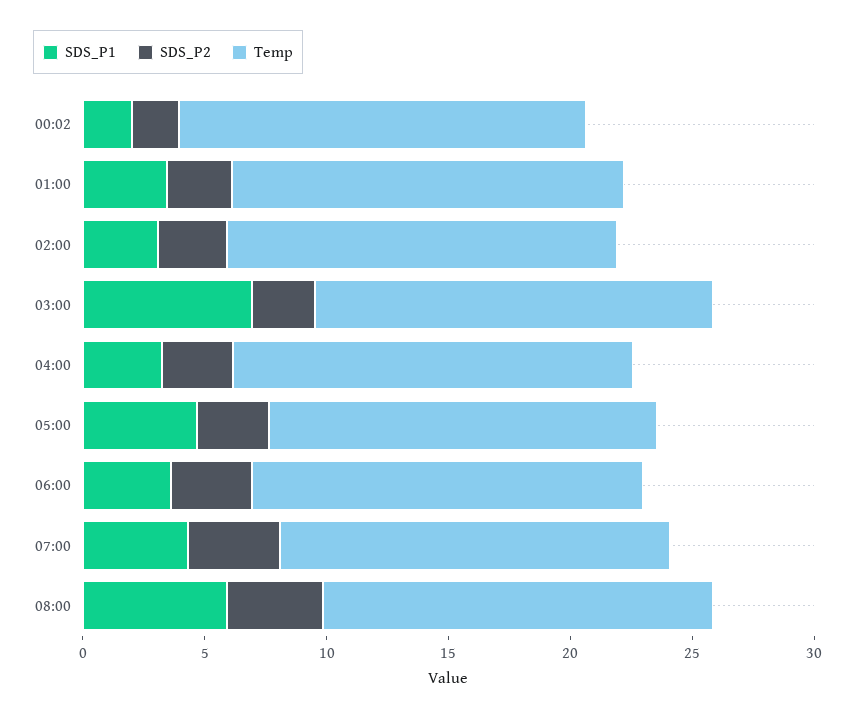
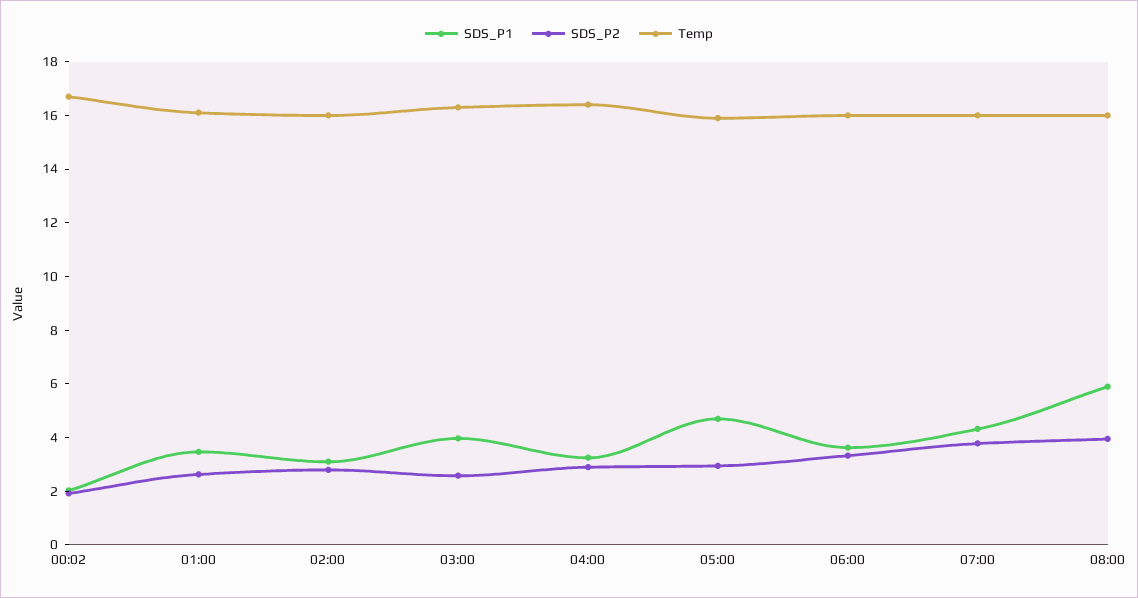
SDS_P1, 03:00: 7 -> 4

